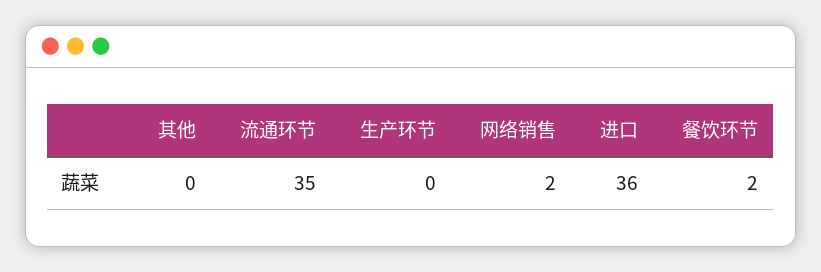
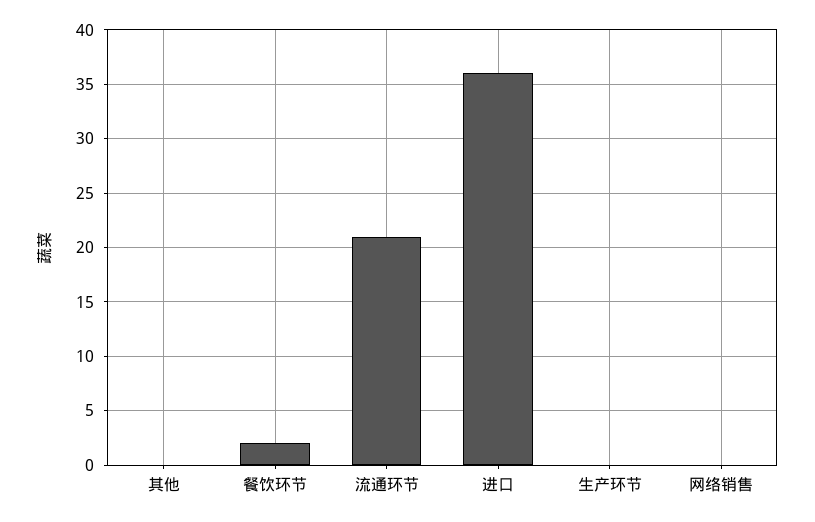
流通环节: 35 -> 21
网络销售: 2 -> 0

